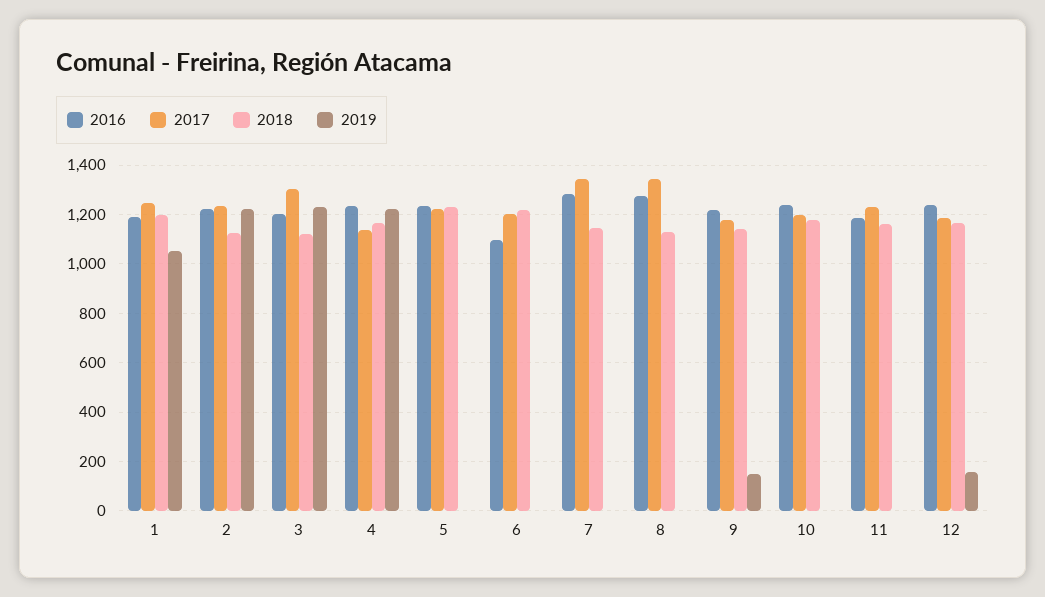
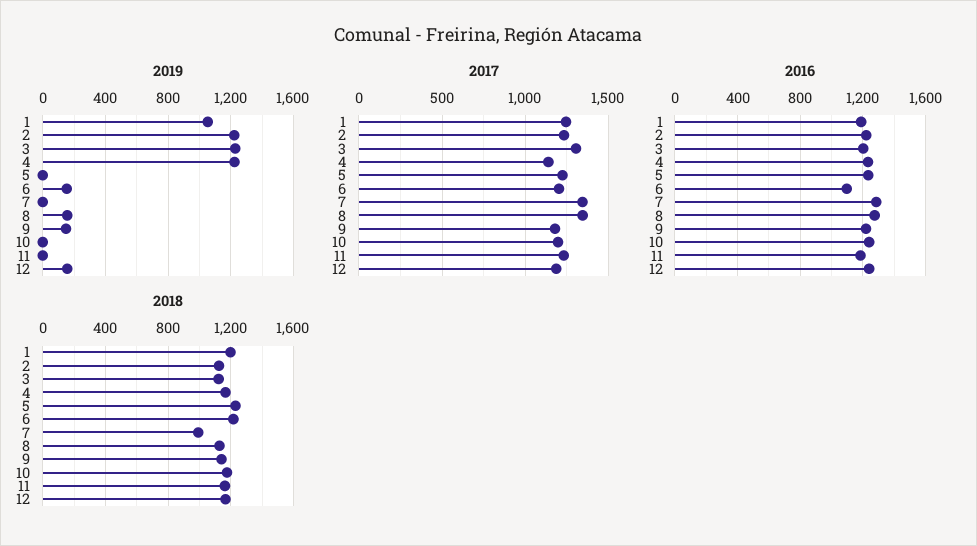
2019, 6: 0 -> 150
2018, 7: 1150 -> 1000
2019, 8: 0 -> 150

